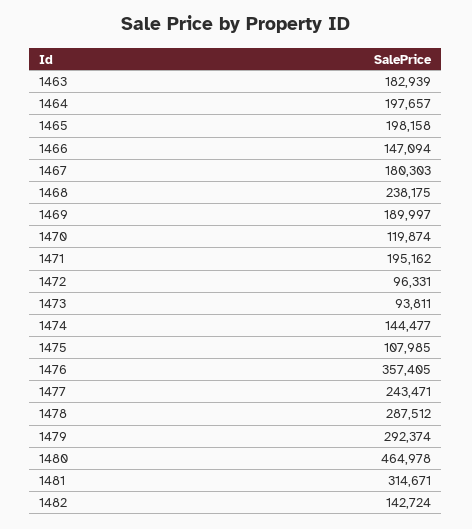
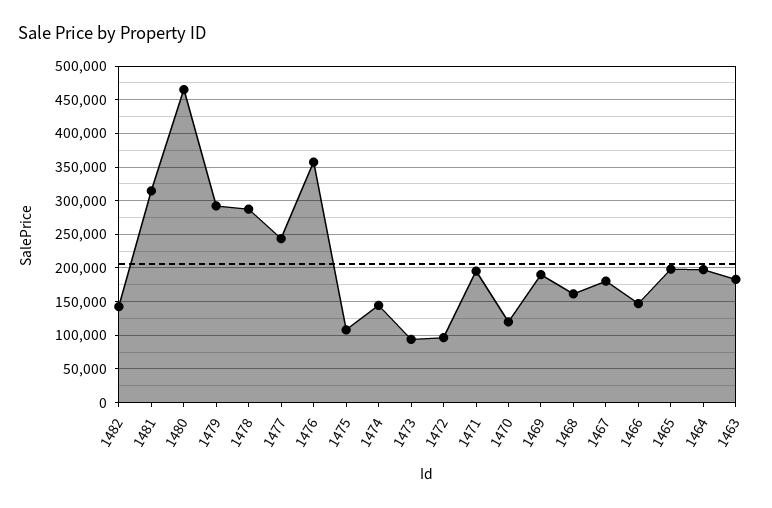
1468: 238175 -> 160000

